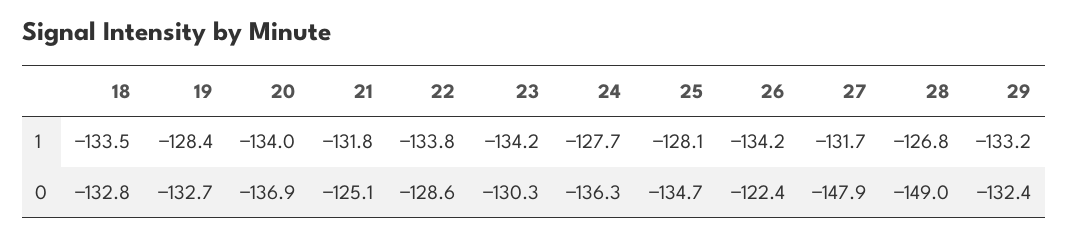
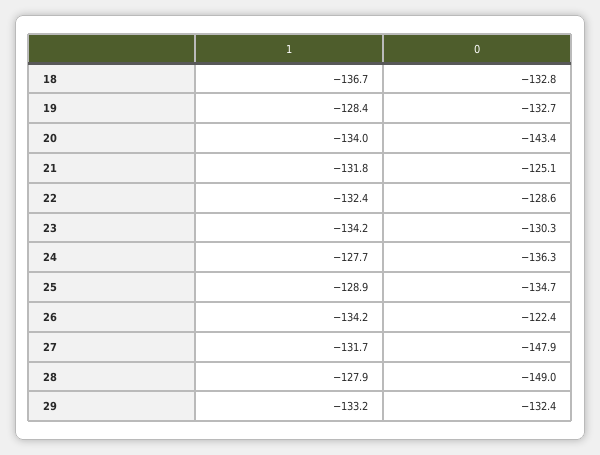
18, 1: -133.5 -> -136.7
22, 1: -133.8 -> -132.4
25, 1: -128.1 -> -128.9
28, 1: -126.8 -> -127.9
20, 0: -136.9 -> -143.4

